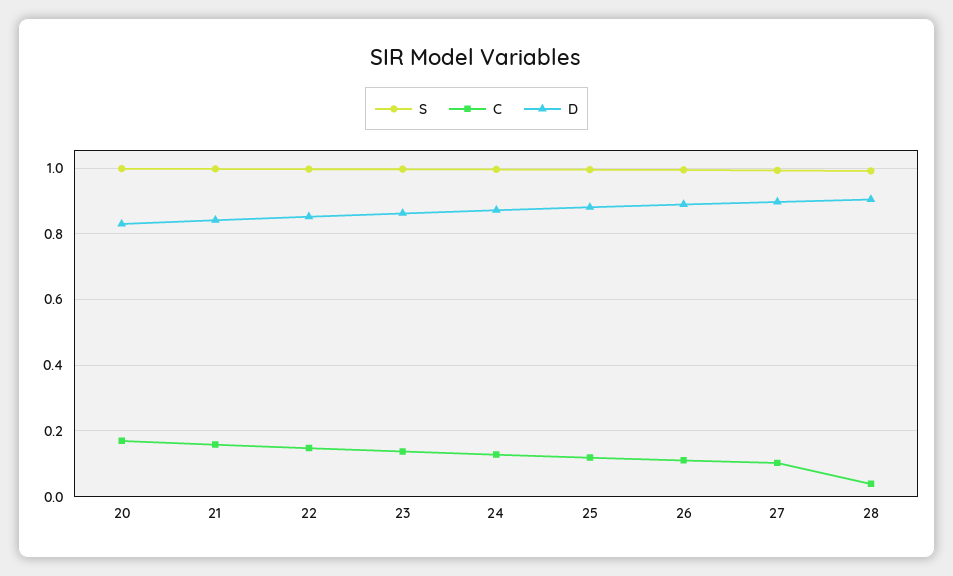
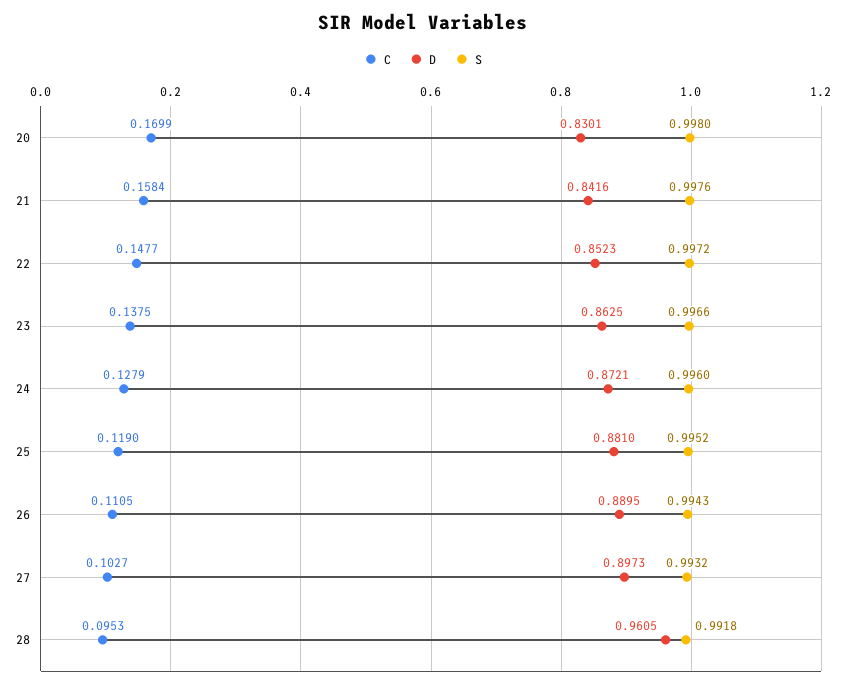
C, 28: 0.04 -> 0.0953
D, 28: 0.9 -> 0.9605

